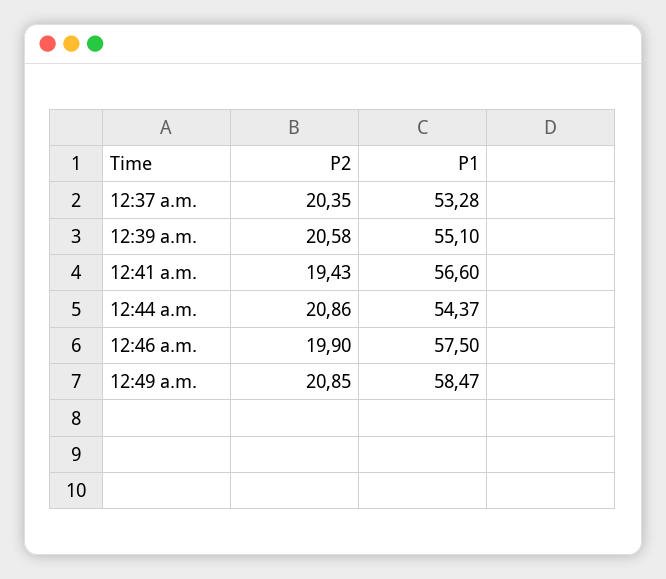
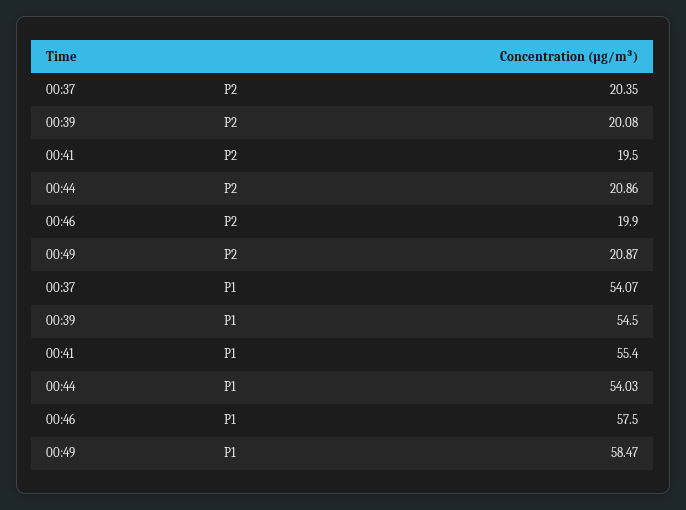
P1, 12:37 a.m.: 53.28 -> 54.07
P2, 12:39 a.m.: 20.58 -> 20.08
P1, 12:39 a.m.: 55.1 -> 54.5
P2, 12:41 a.m.: 19.43 -> 19.5
P1, 12:41 a.m.: 56.6 -> 55.4
P1, 12:44 a.m.: 54.37 -> 54.03
P2, 12:49 a.m.: 20.85 -> 20.87

